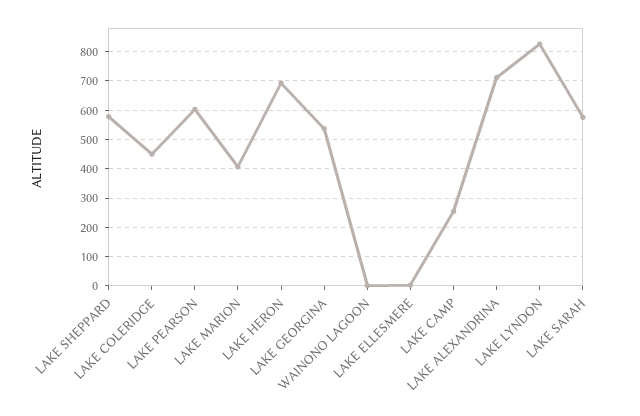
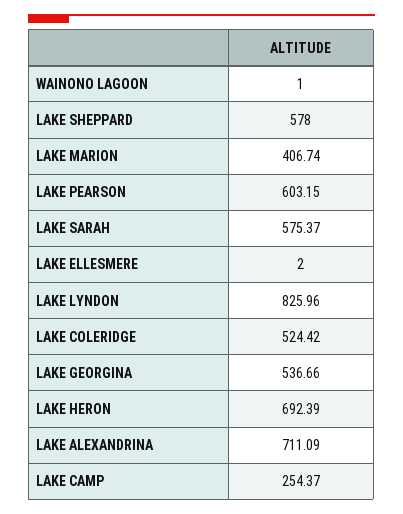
LAKE COLERIDGE: 450 -> 524.42

